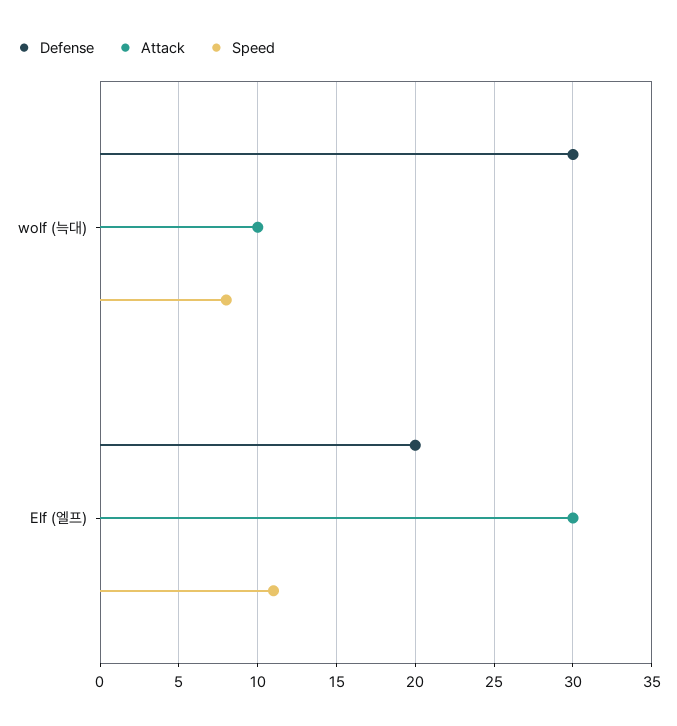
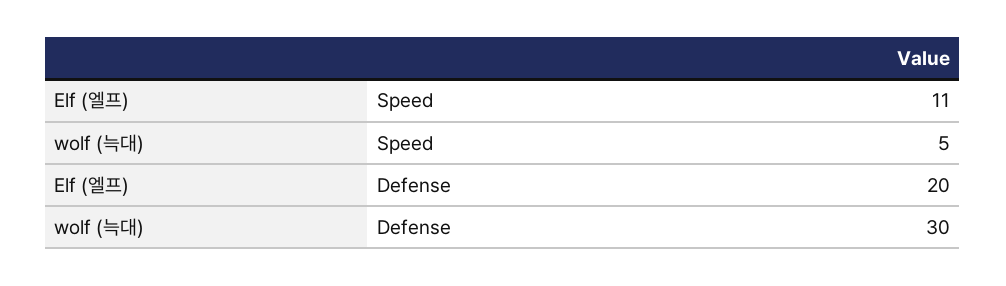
Attack, wolf (늑대): 10 -> none
Speed, wolf (늑대): 8 -> 5
Attack, Elf (엘프): 30 -> none

